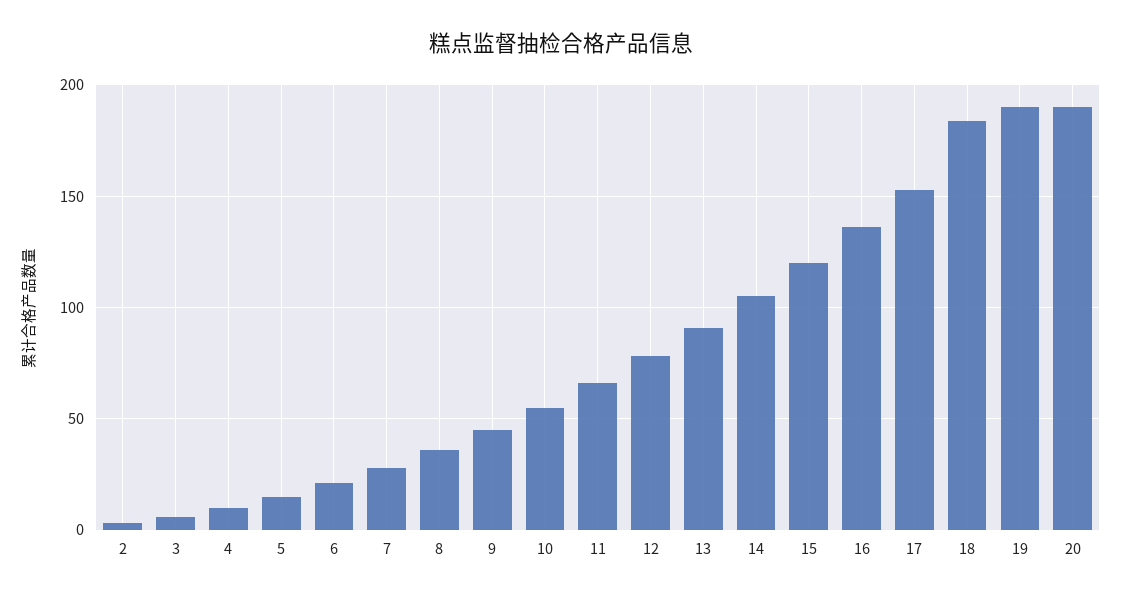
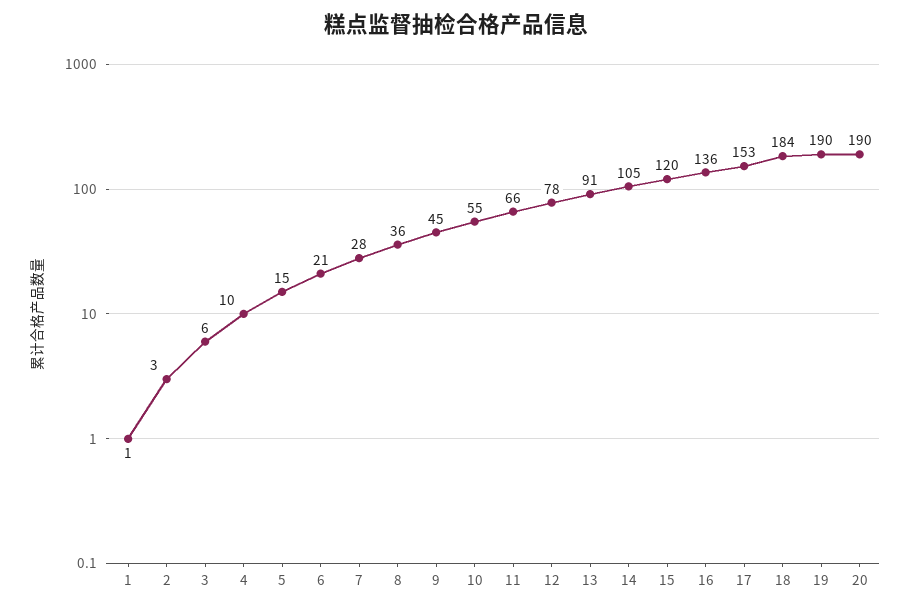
1: none -> 1

